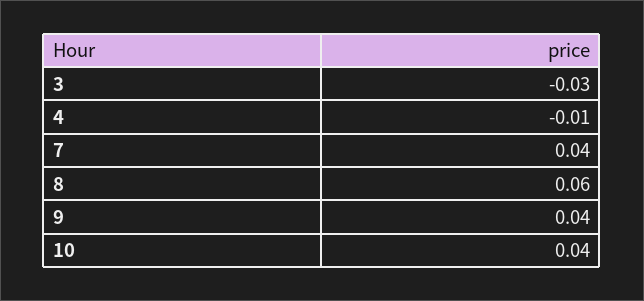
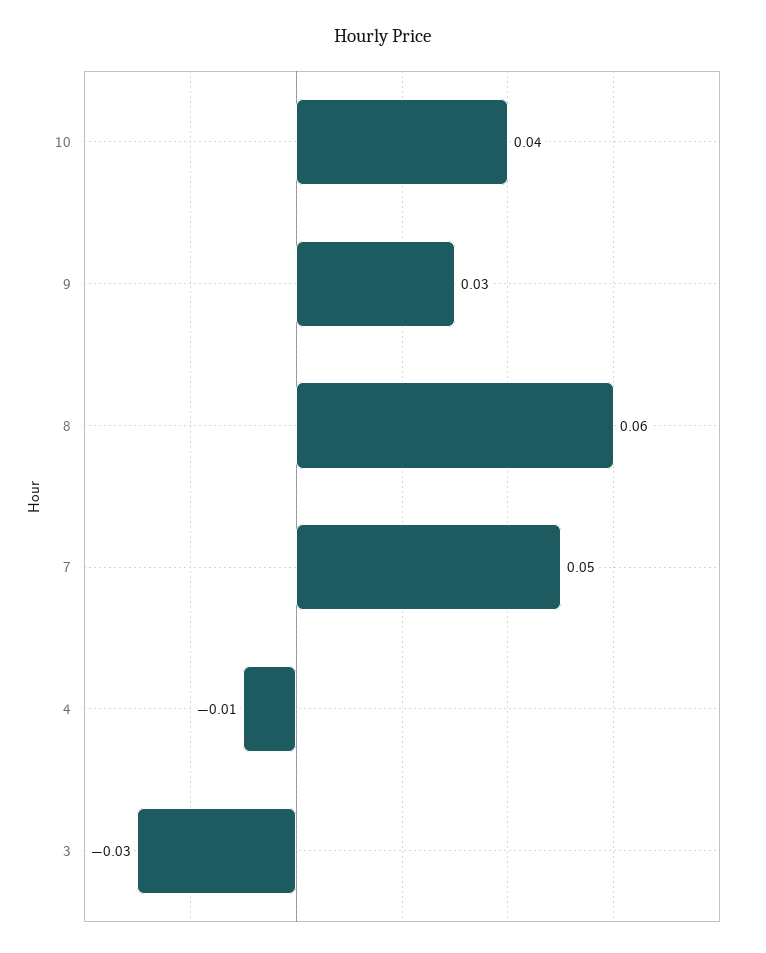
7: 0.04 -> 0.05
9: 0.04 -> 0.03

